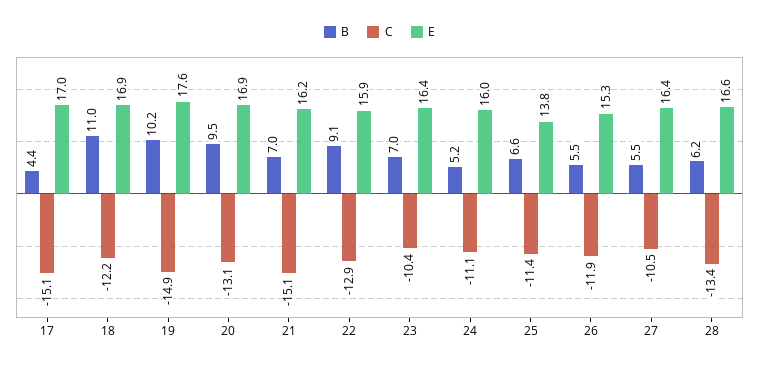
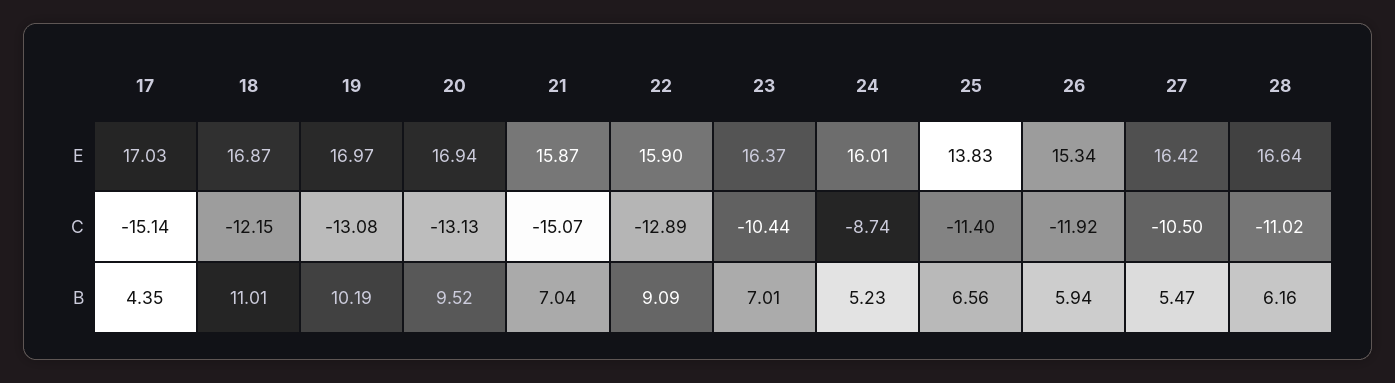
C, 19: -14.9 -> -13.08
E, 19: 17.6 -> 16.97
E, 21: 16.2 -> 15.87
C, 24: -11.1 -> -8.74
B, 26: 5.5 -> 5.94
C, 28: -13.4 -> -11.02

